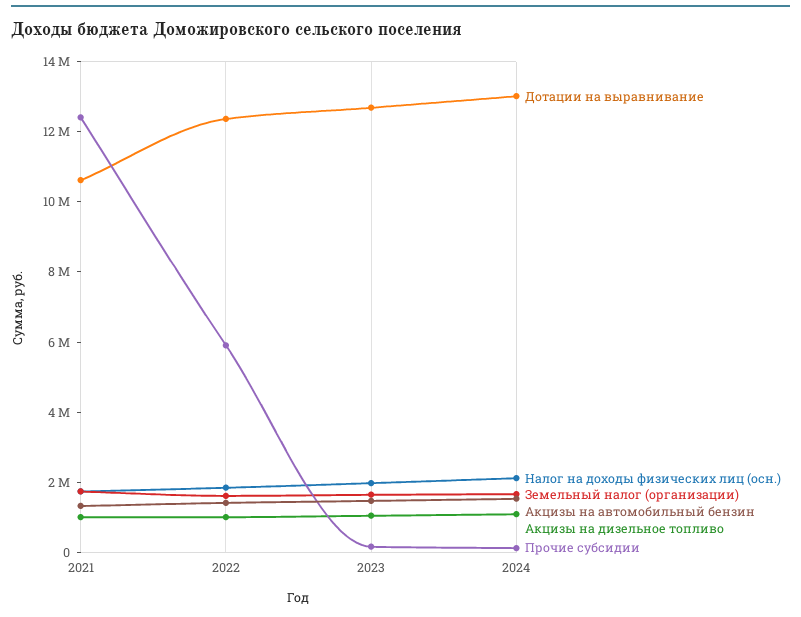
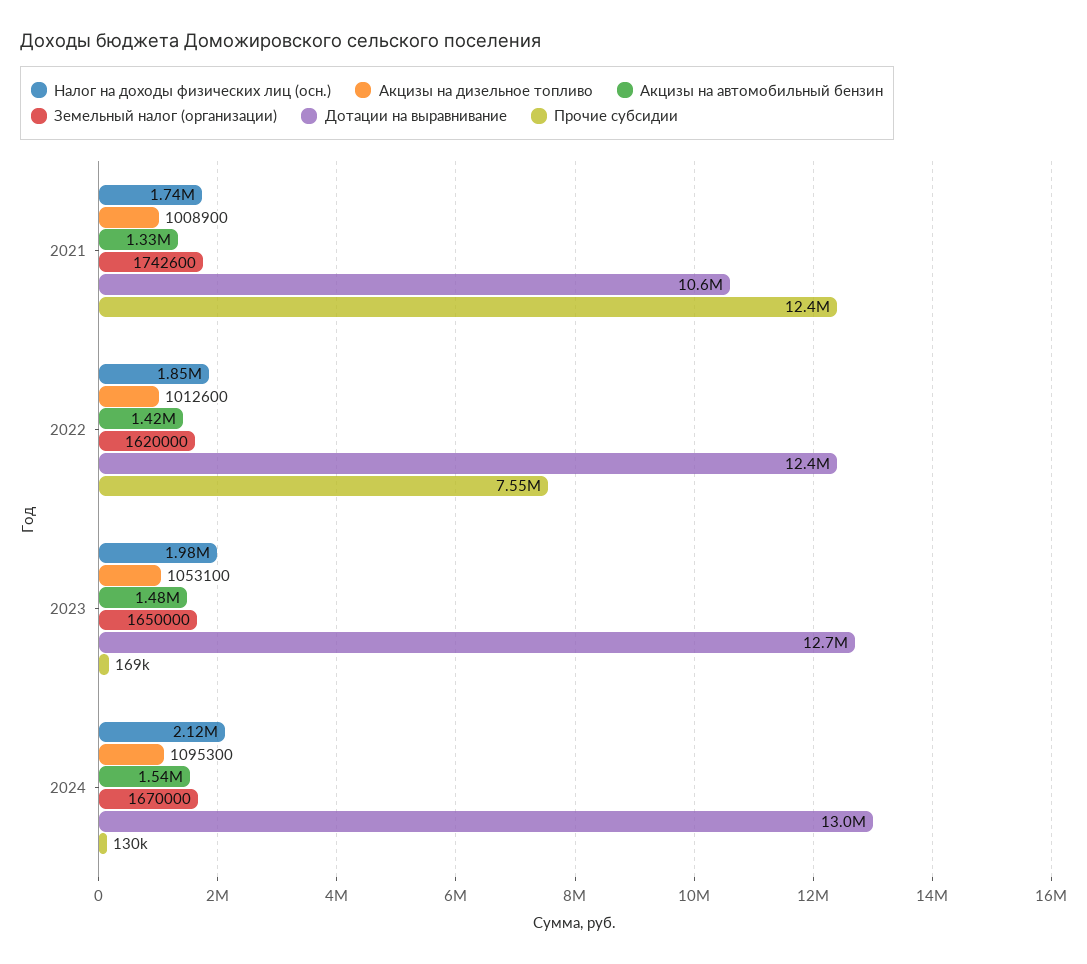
Прочие субсидии, 2022: 6000000 -> 7550000

